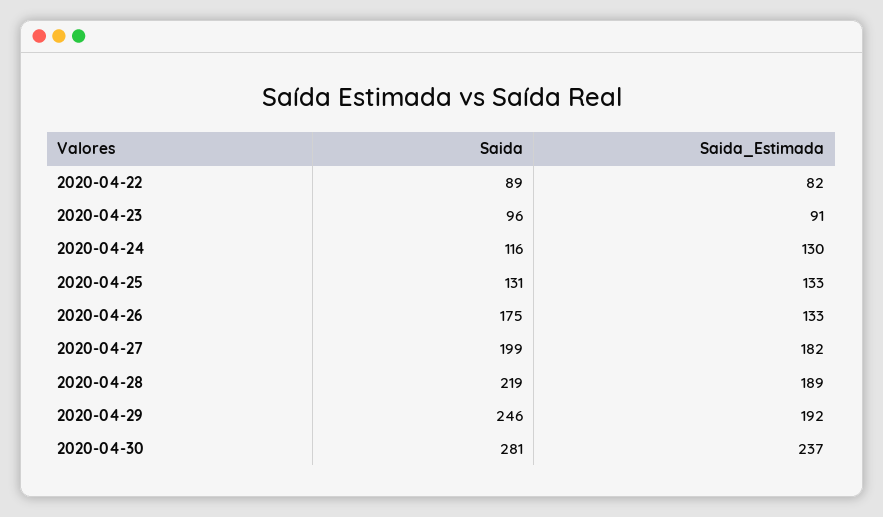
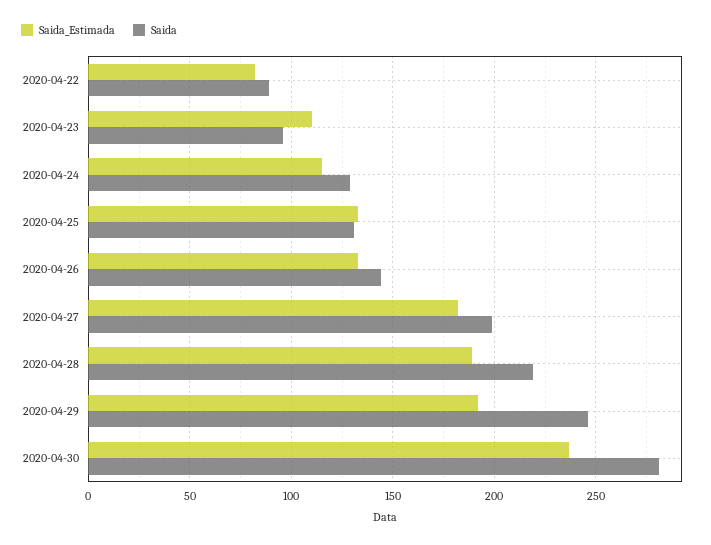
Saida_Estimada, 2020-04-23: 91 -> 110
Saida, 2020-04-24: 116 -> 130
Saida_Estimada, 2020-04-24: 130 -> 115
Saida, 2020-04-26: 175 -> 145

